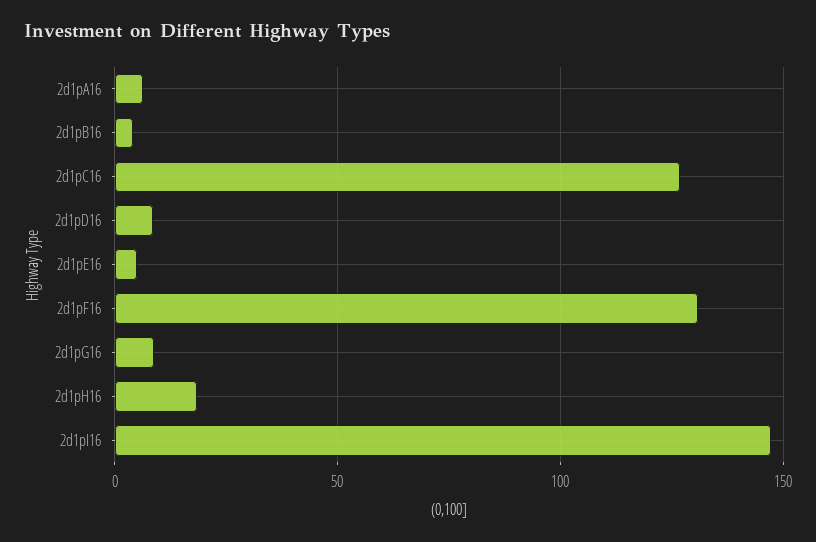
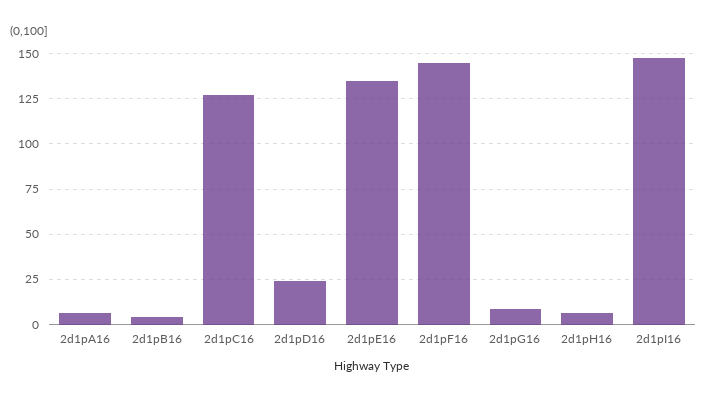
2d1pD16: 10 -> 25
2d1pE16: 5 -> 135
2d1pF16: 130 -> 145
2d1pH16: 20 -> 5

